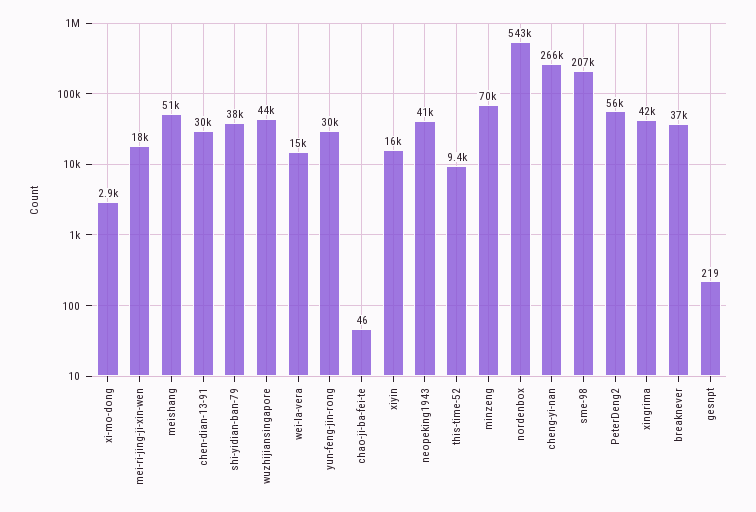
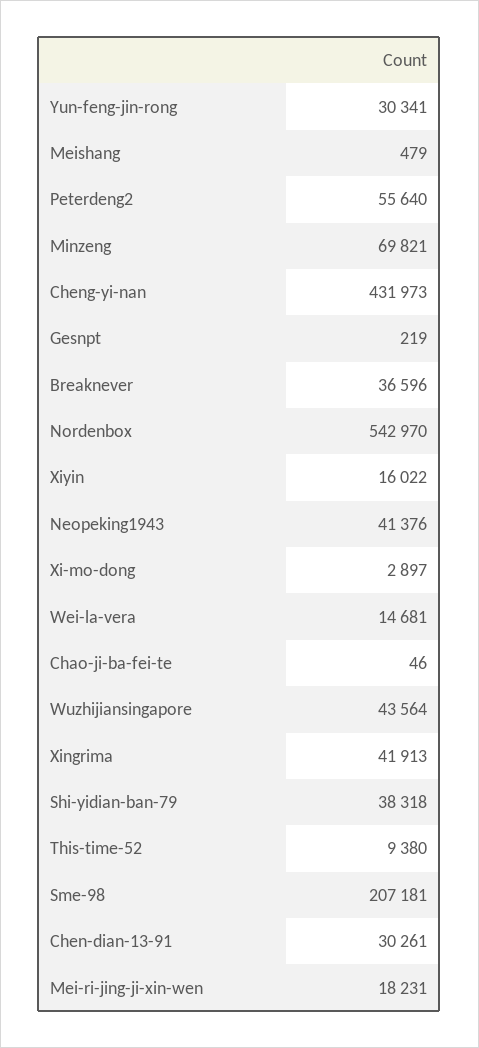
meishang: 51000 -> 479
cheng-yi-nan: 266000 -> 431973

